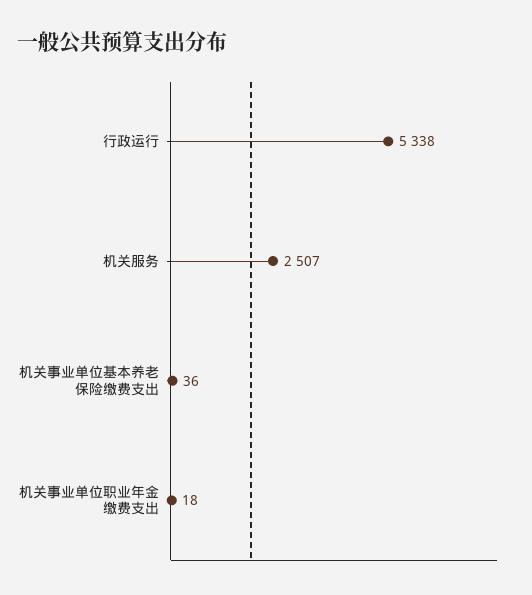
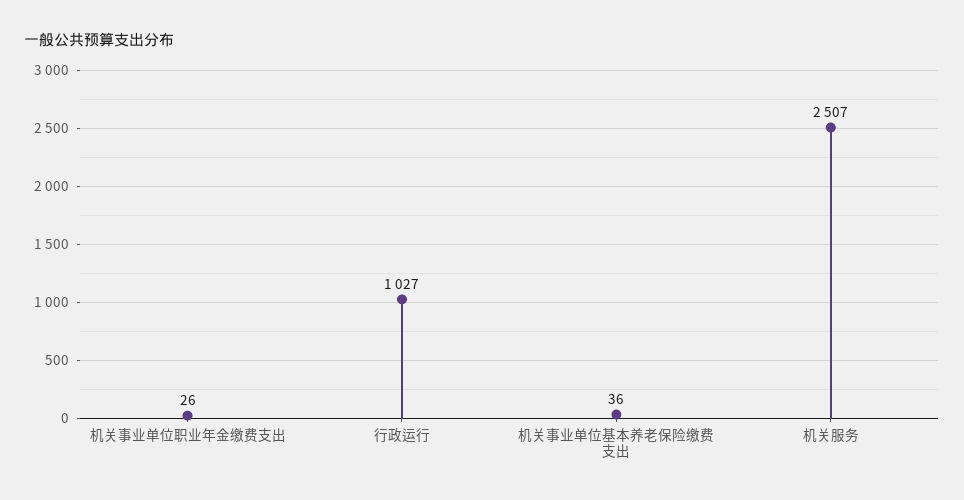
行政运行: 5338 -> 1027
机关事业单位职业年金缴费支出: 18 -> 26

